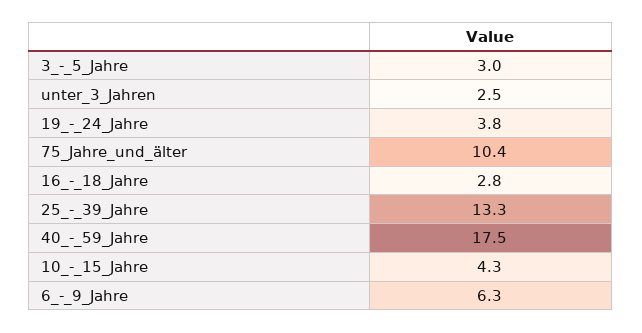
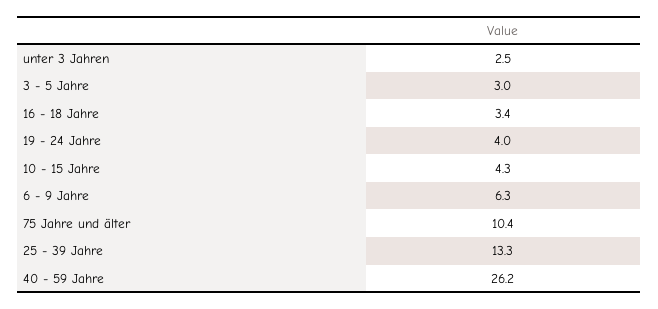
19_-_24_Jahre: 3.8 -> 4
16_-_18_Jahre: 2.8 -> 3.4
40_-_59_Jahre: 17.5 -> 26.2

